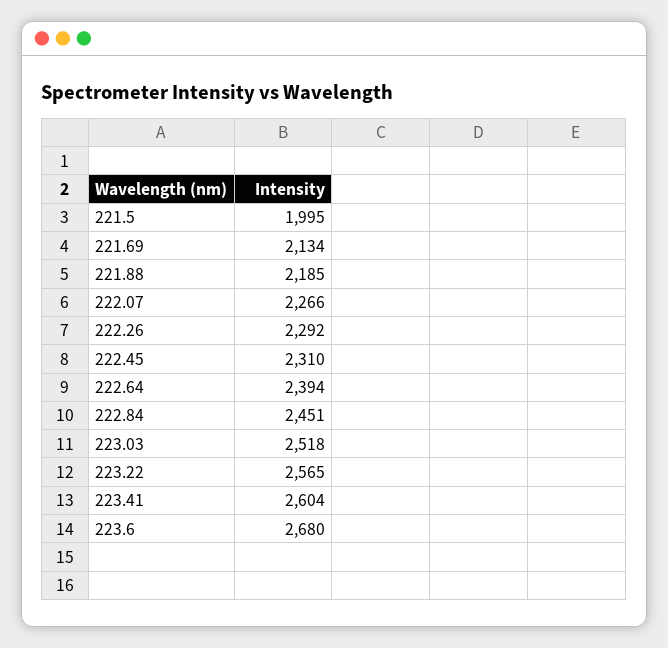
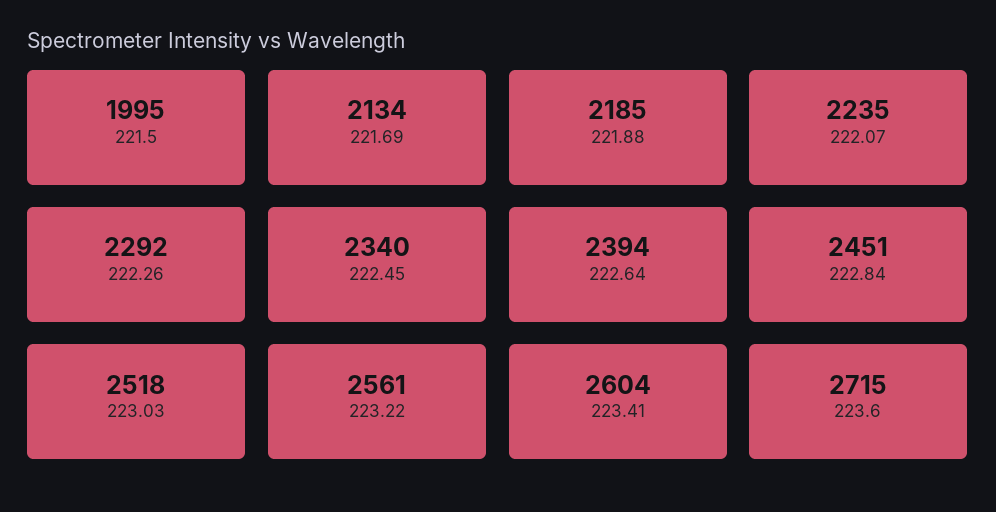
222.07: 2266 -> 2235
222.45: 2310 -> 2340
223.22: 2565 -> 2561
223.6: 2680 -> 2715

